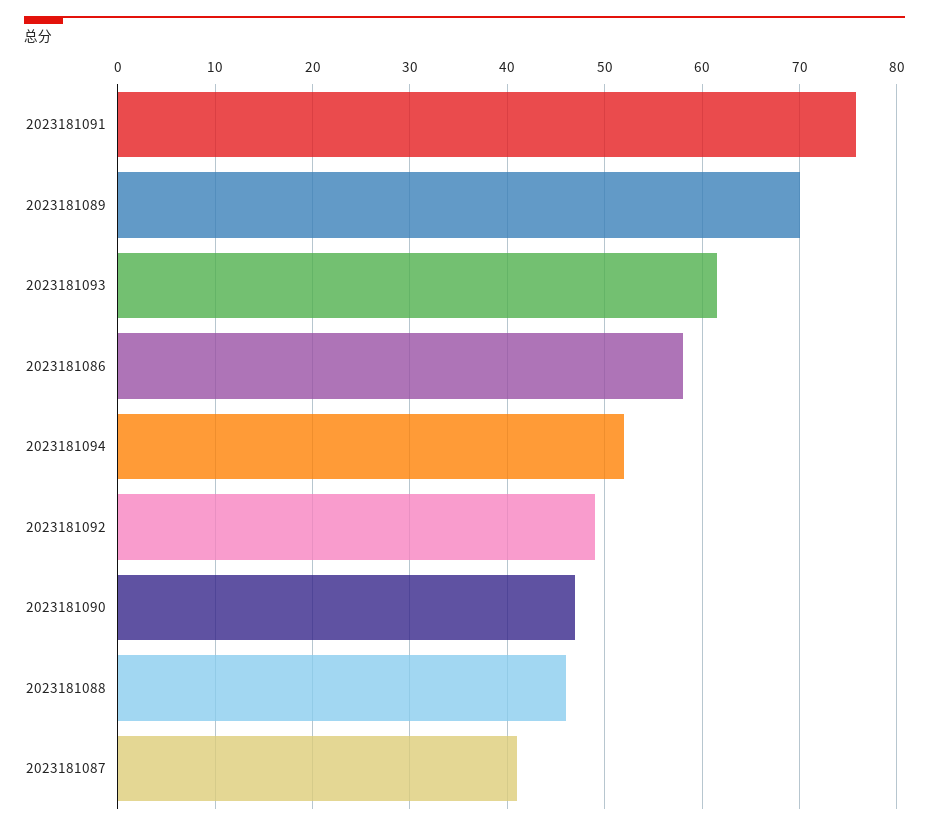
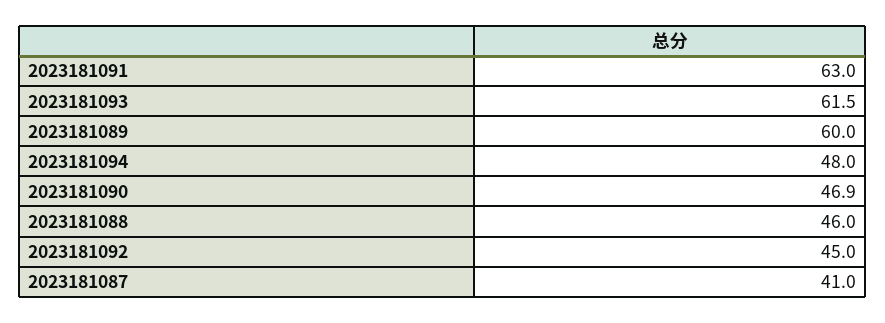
2023181091: 76 -> 63
2023181089: 70 -> 60
2023181086: 58 -> none
2023181094: 52 -> 48
2023181092: 49 -> 45

